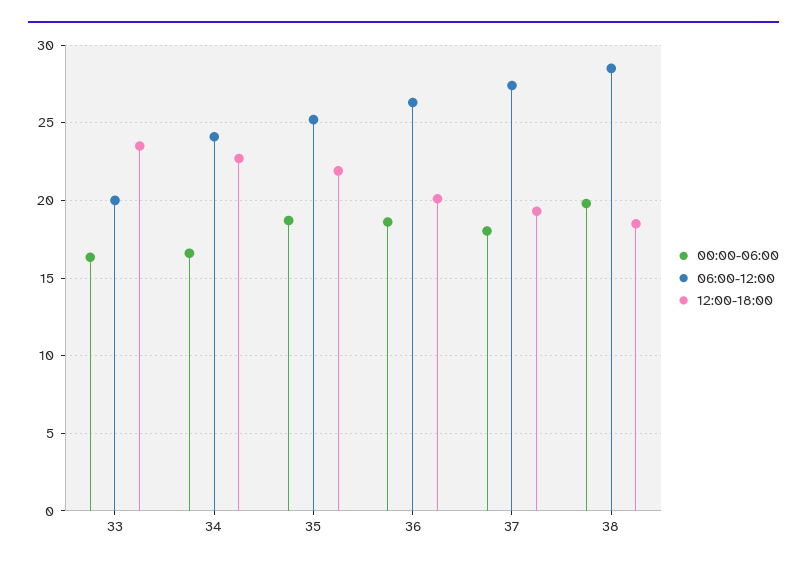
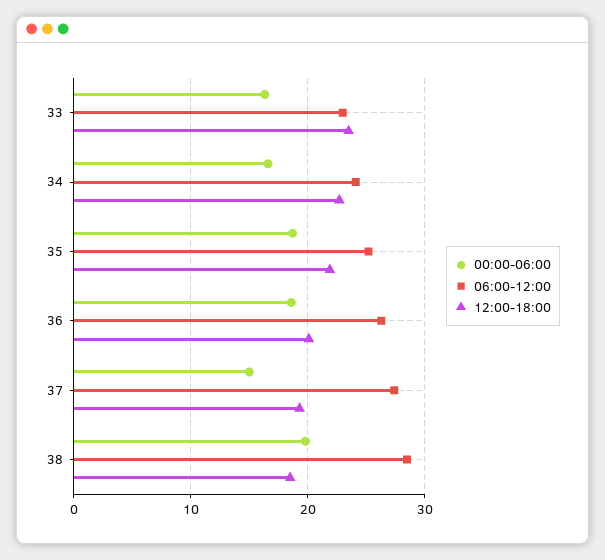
06:00-12:00, 33: 20 -> 23
00:00-06:00, 37: 18 -> 15

